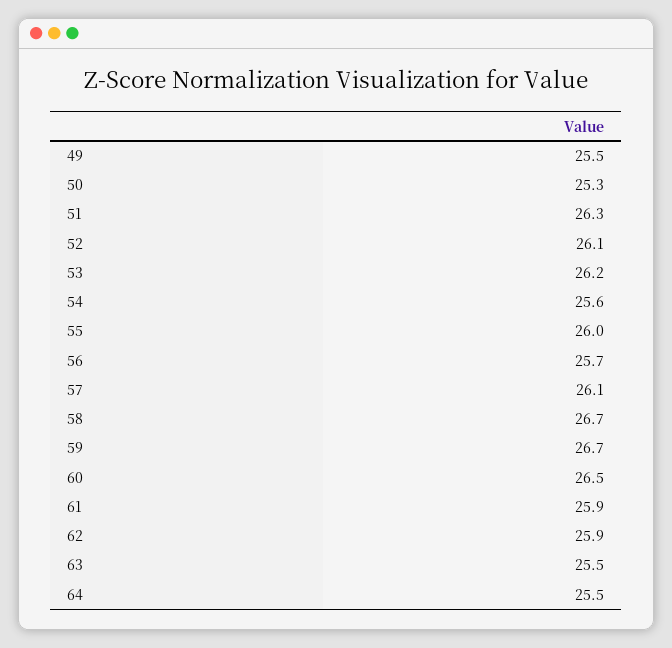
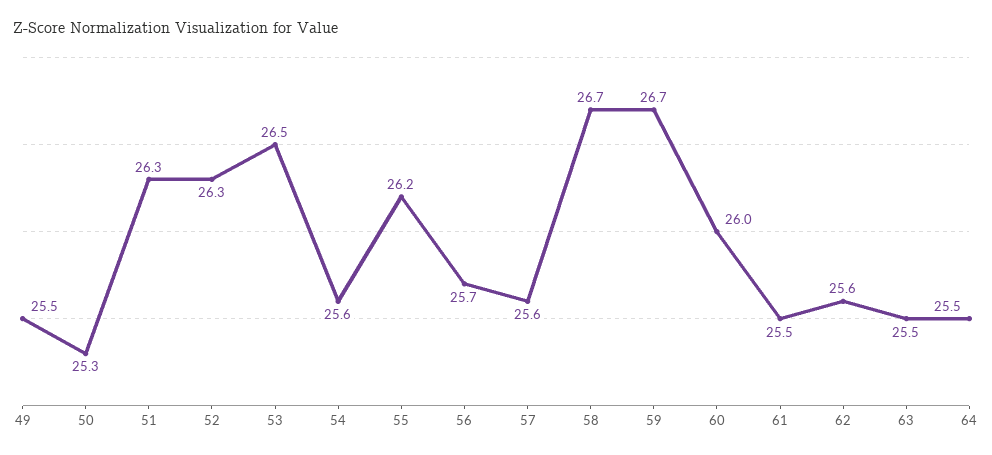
52: 26.1 -> 26.3
53: 26.2 -> 26.5
55: 26 -> 26.2
57: 26.1 -> 25.6
60: 26.5 -> 26
61: 25.9 -> 25.5
62: 25.9 -> 25.6

